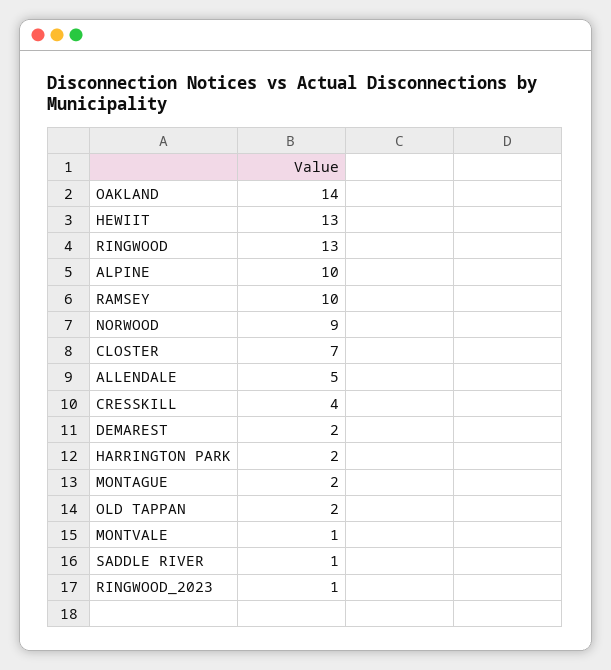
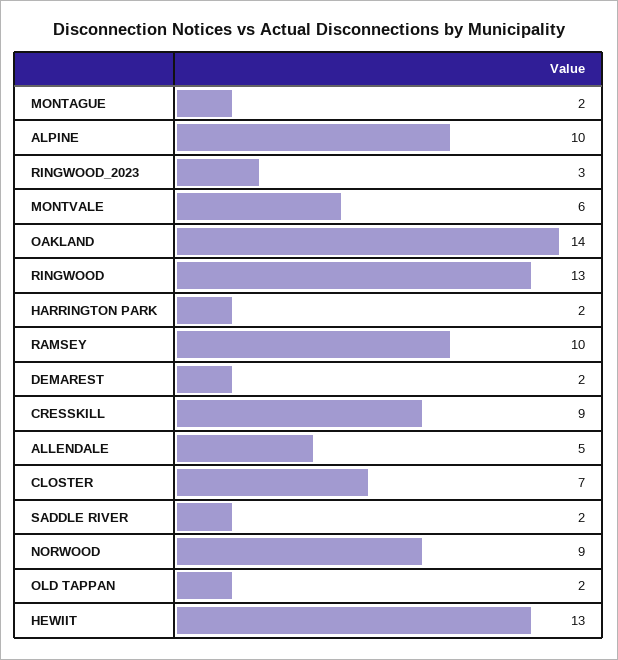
CRESSKILL: 4 -> 9
MONTVALE: 1 -> 6
SADDLE RIVER: 1 -> 2
RINGWOOD_2023: 1 -> 3

